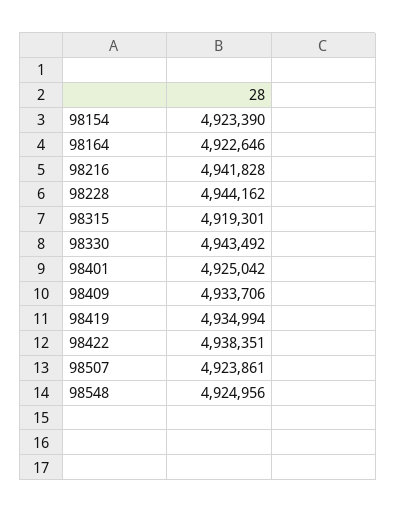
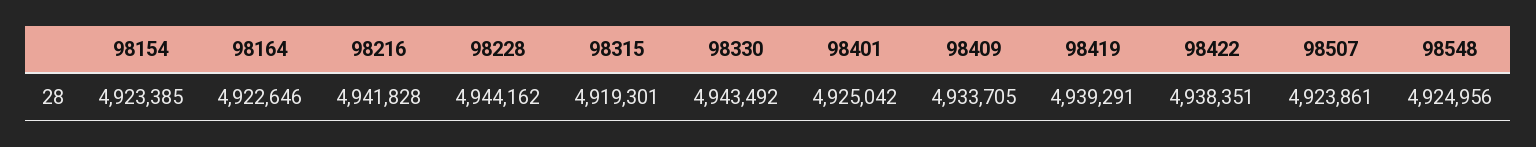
98154: 4923390 -> 4923385
98409: 4933706 -> 4933705
98419: 4934994 -> 4939291

